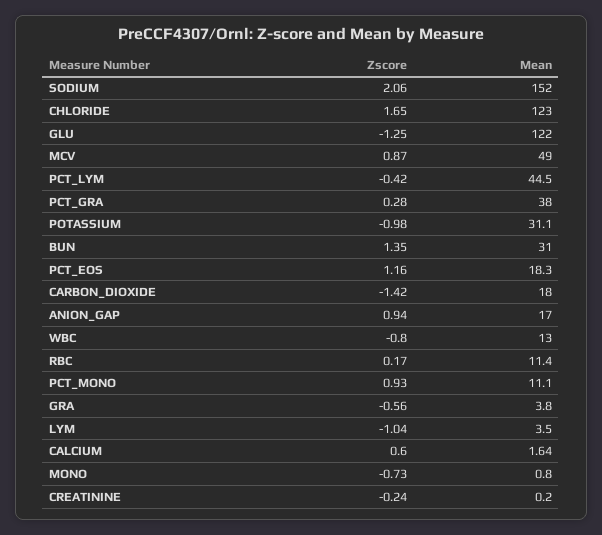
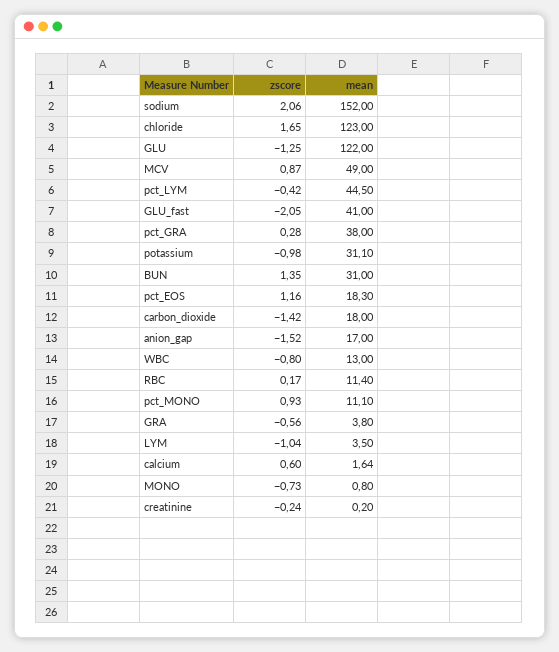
Zscore, ANION_GAP: 0.94 -> -1.52
Zscore, GLU_fast: none -> -2.05
Mean, GLU_fast: none -> 41

